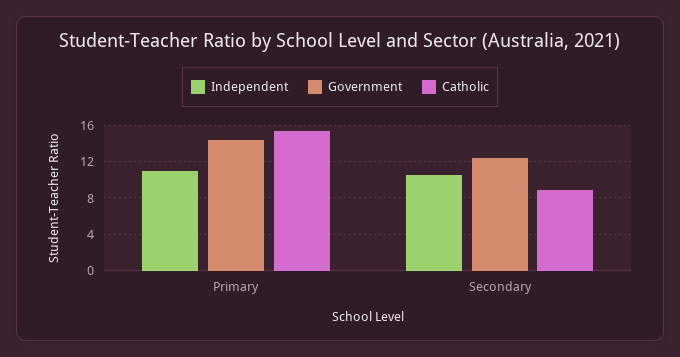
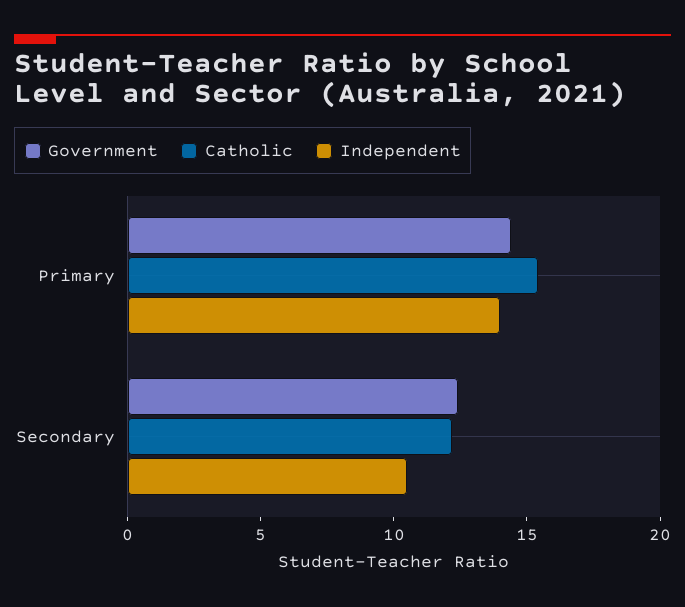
Independent, Primary: 11 -> 14
Catholic, Secondary: 9 -> 12

